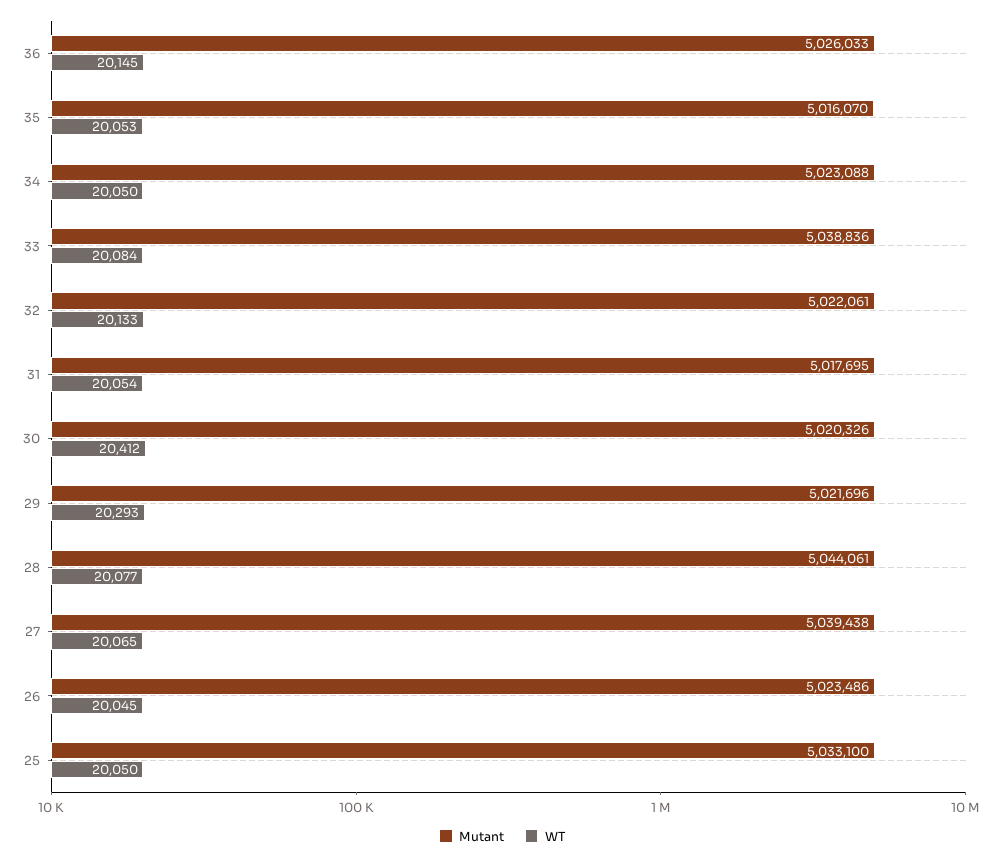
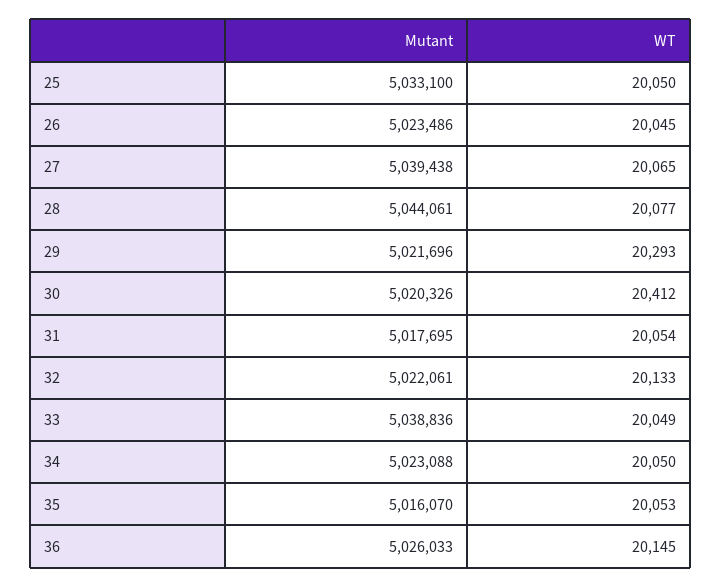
WT, 33: 20084 -> 20049

